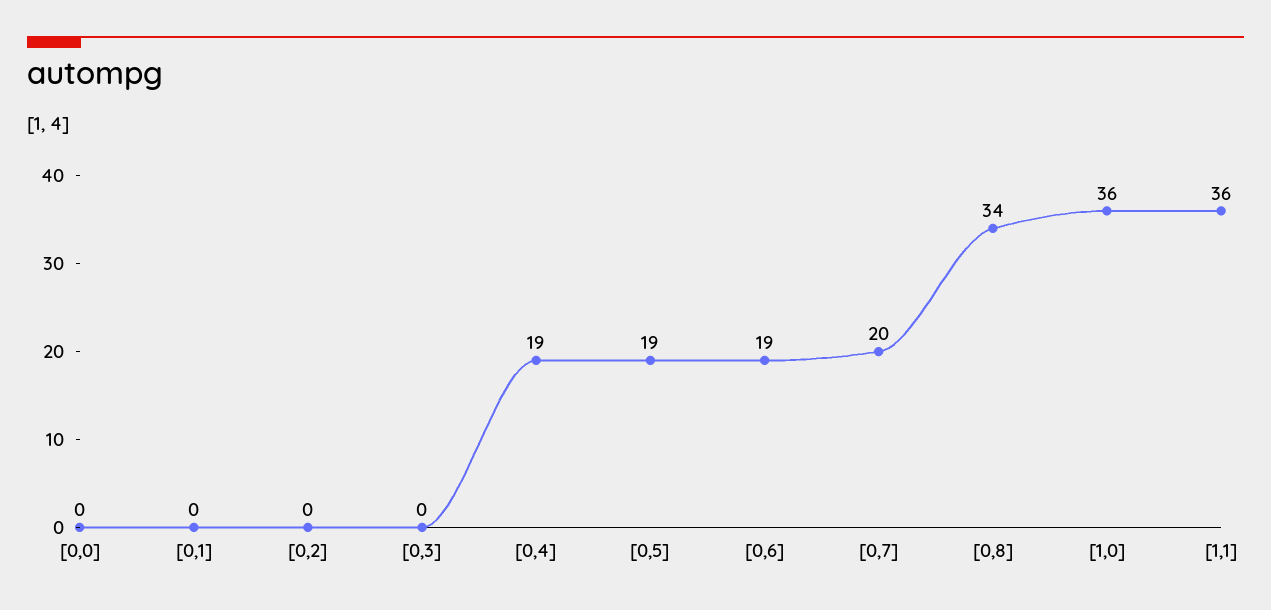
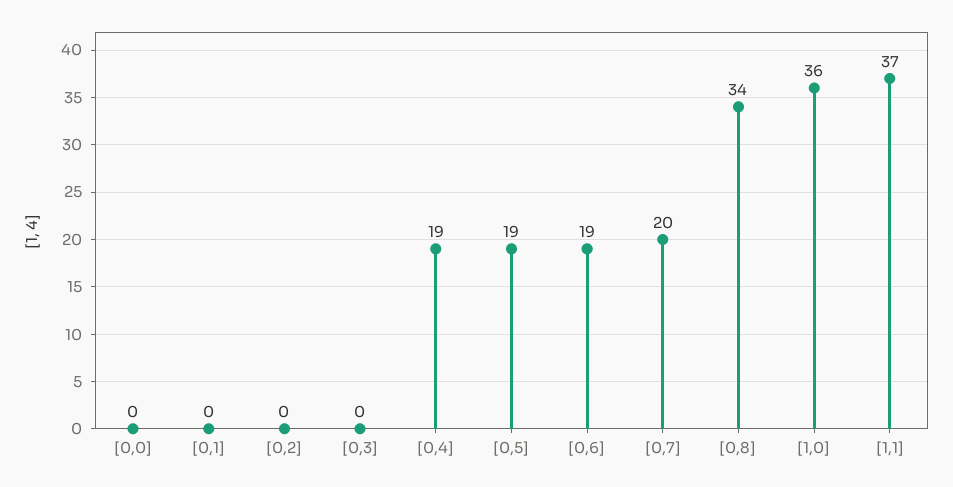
[1,1]: 36 -> 37

